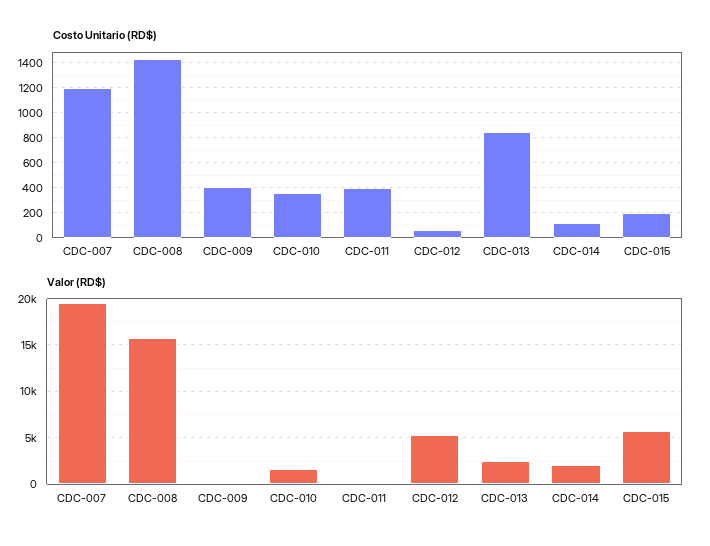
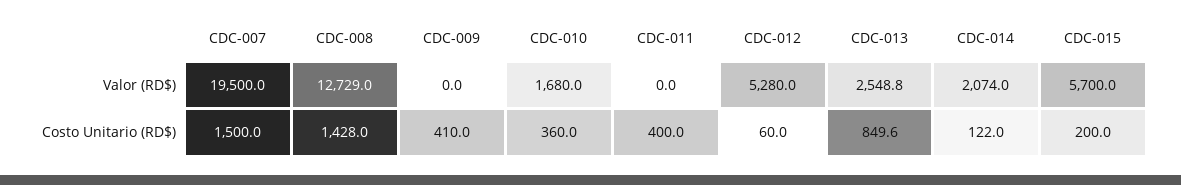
Costo Unitario (RD$), CDC-007: 1200 -> 1500
Valor (RD$), CDC-008: 16000 -> 12729

